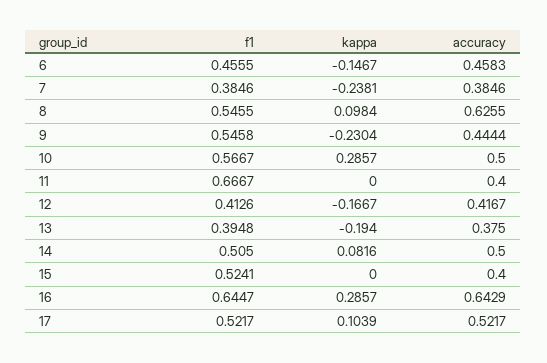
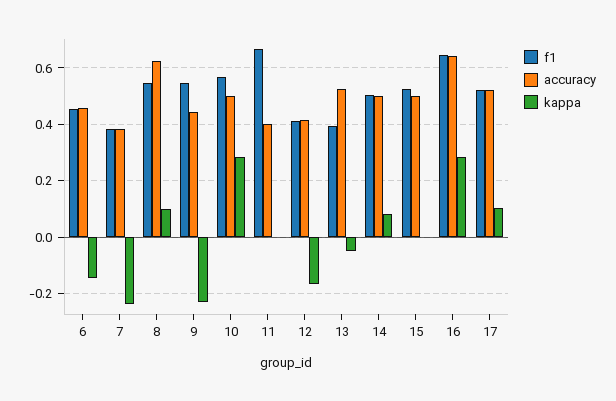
kappa, 13: -0.194 -> -0.05
accuracy, 13: 0.375 -> 0.525
accuracy, 15: 0.4 -> 0.5

